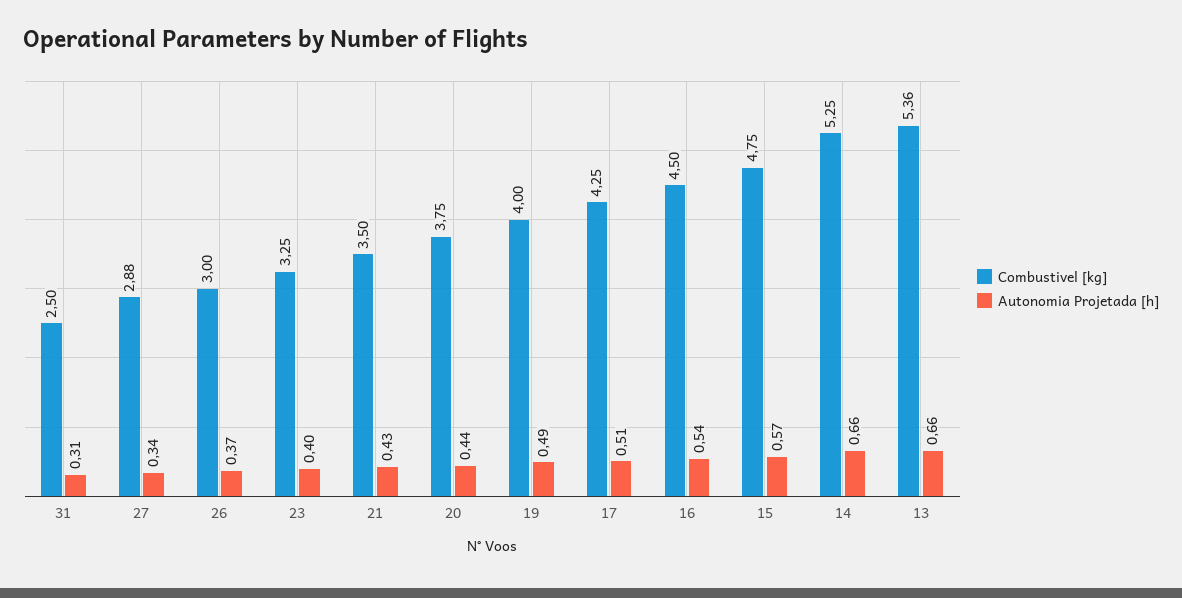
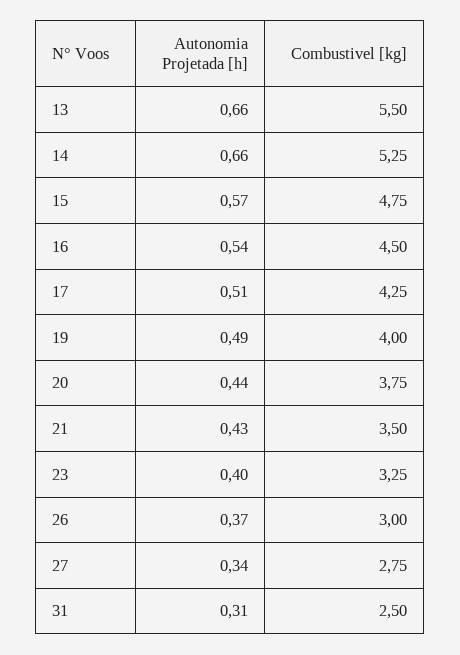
Combustivel [kg], 27: 2.88 -> 2.75
Combustivel [kg], 13: 5.36 -> 5.5

